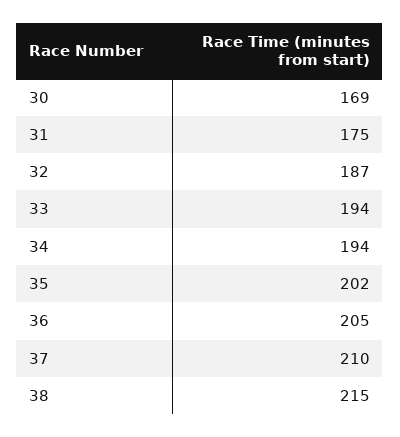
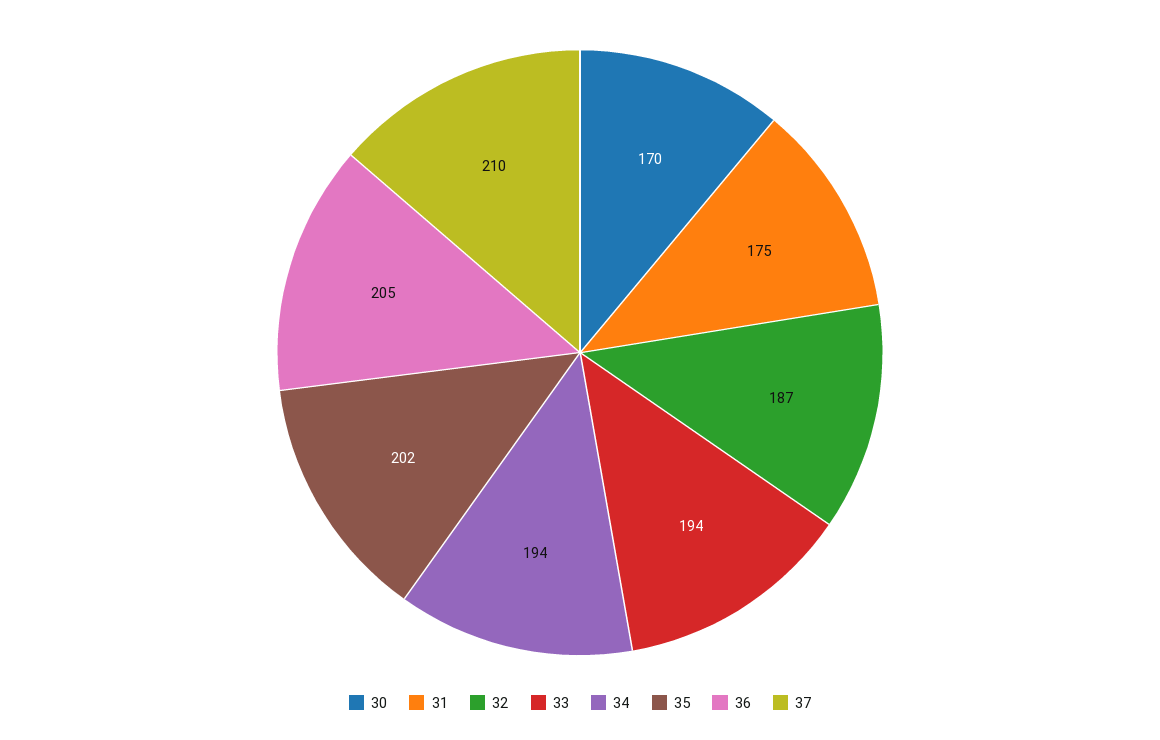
30: 169 -> 170
38: 215 -> none

